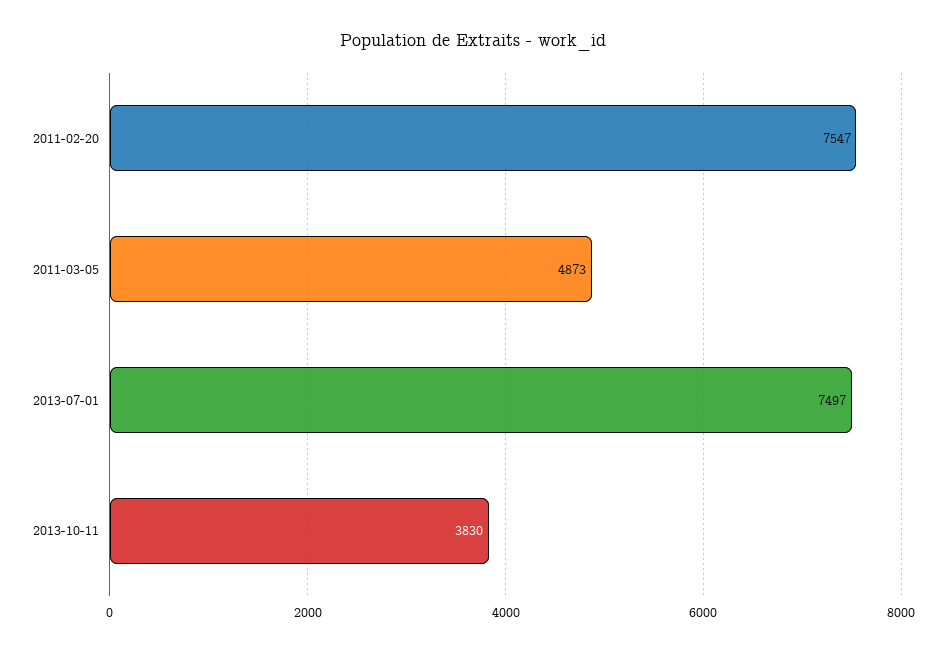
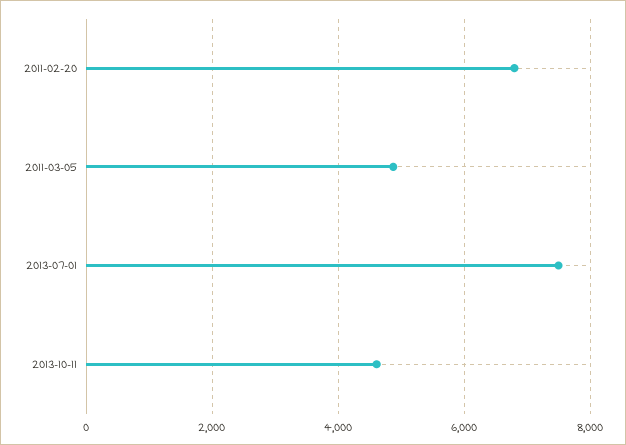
2011-02-20: 7547 -> 6800
2013-10-11: 3830 -> 4600

